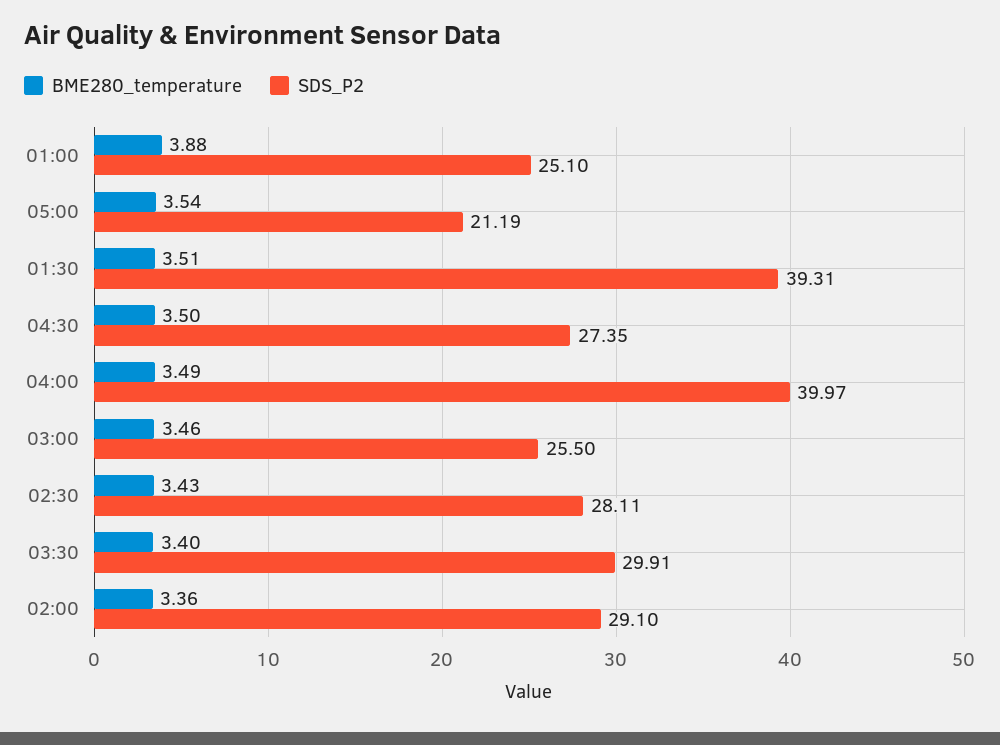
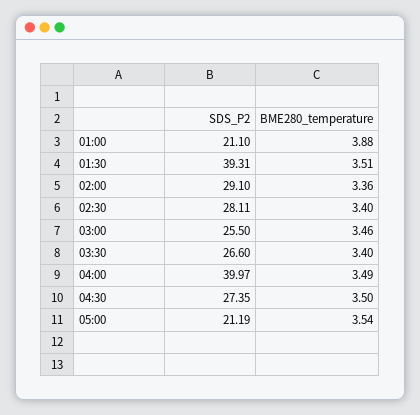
SDS_P2, 01:00: 25.1 -> 21.1
BME280_temperature, 02:30: 3.43 -> 3.4
SDS_P2, 03:30: 29.91 -> 26.6

